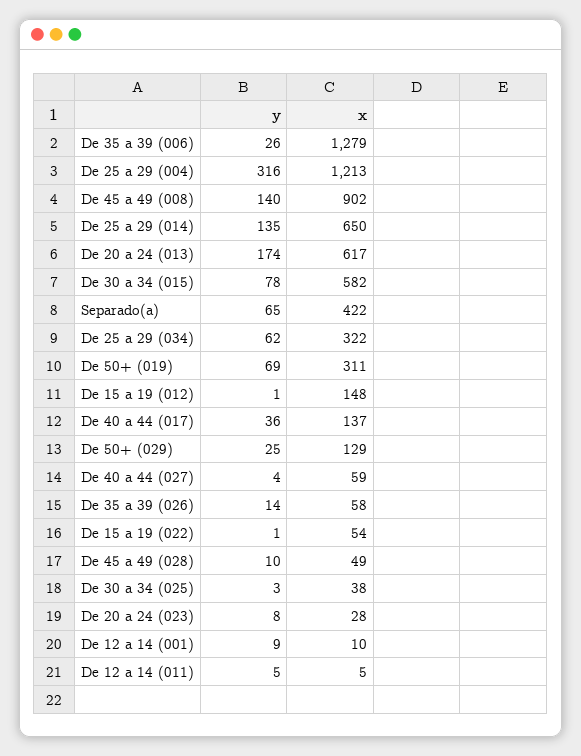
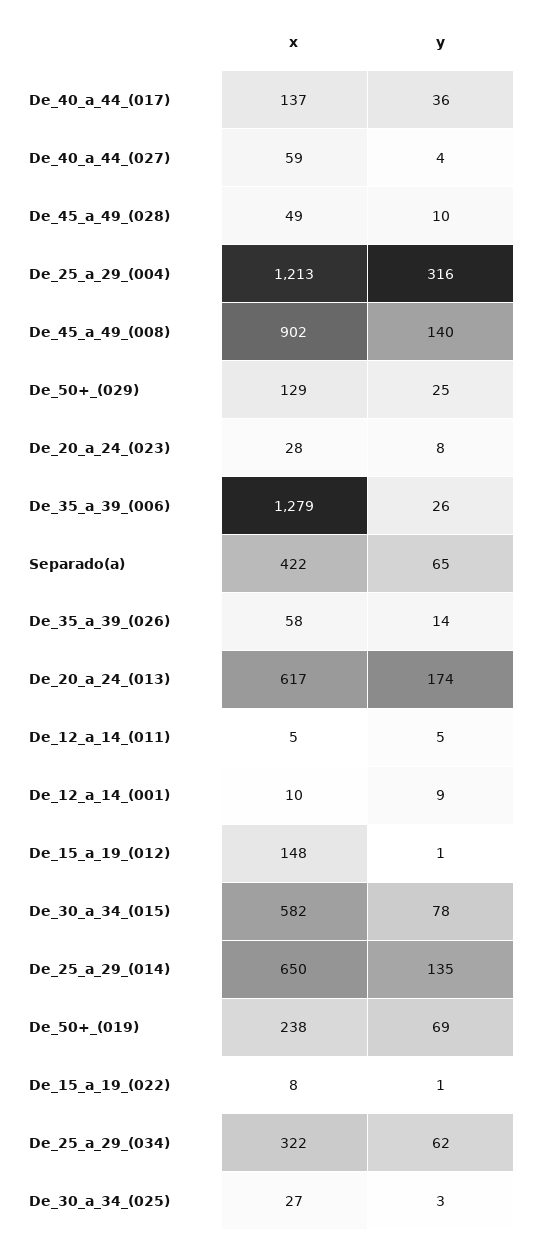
x, De 50+ (019): 311 -> 238
x, De 15 a 19 (022): 54 -> 8
x, De 30 a 34 (025): 38 -> 27

